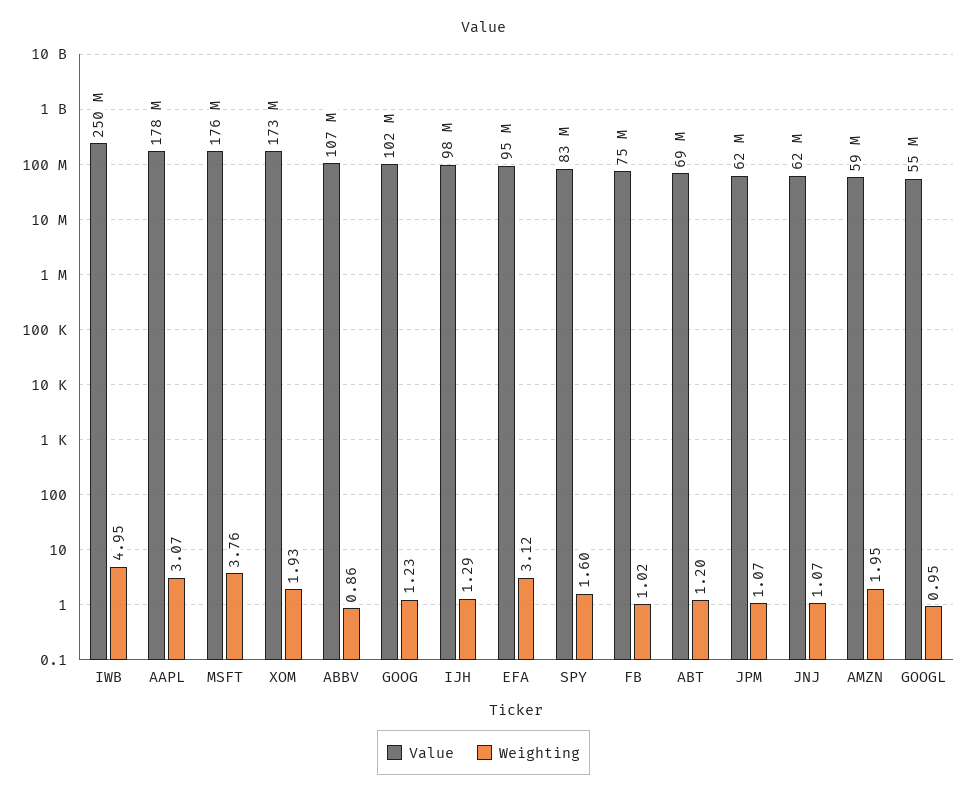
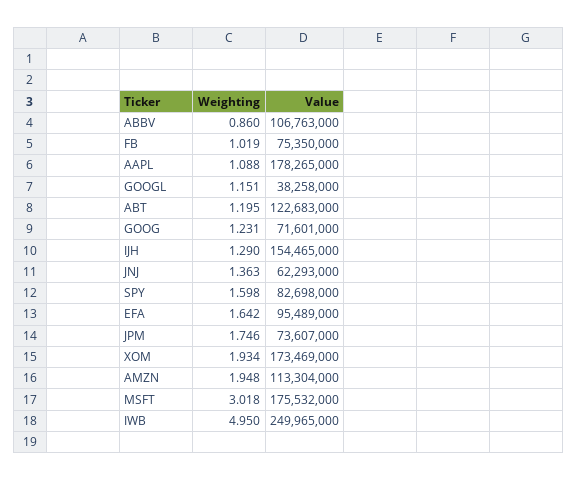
Weighting, AAPL: 3.07 -> 1.088
Weighting, MSFT: 3.76 -> 3.018
Value, GOOG: 102000000 -> 71601000
Value, IJH: 98000000 -> 154465000
Weighting, EFA: 3.12 -> 1.642
Value, ABT: 69000000 -> 122683000
Value, JPM: 62000000 -> 73607000
Weighting, JPM: 1.07 -> 1.746
Weighting, JNJ: 1.07 -> 1.363
Value, AMZN: 59000000 -> 113304000
Value, GOOGL: 55000000 -> 38258000
Weighting, GOOGL: 0.95 -> 1.151

